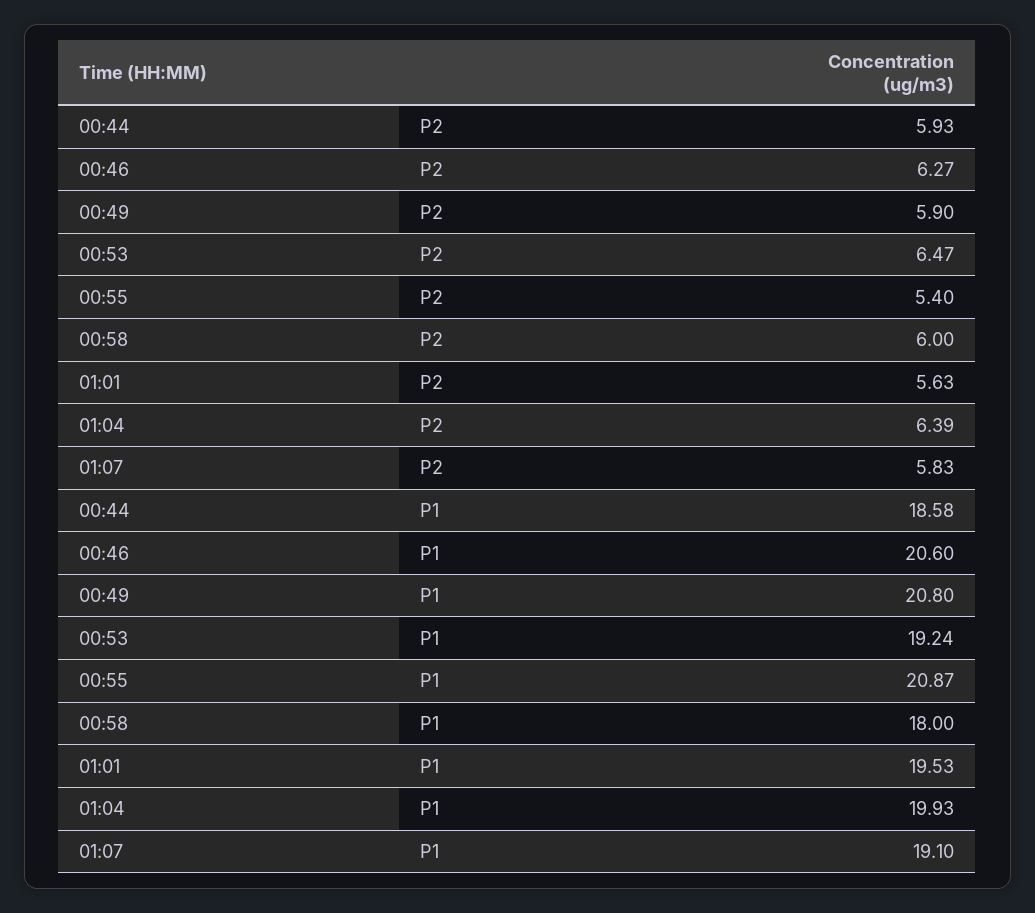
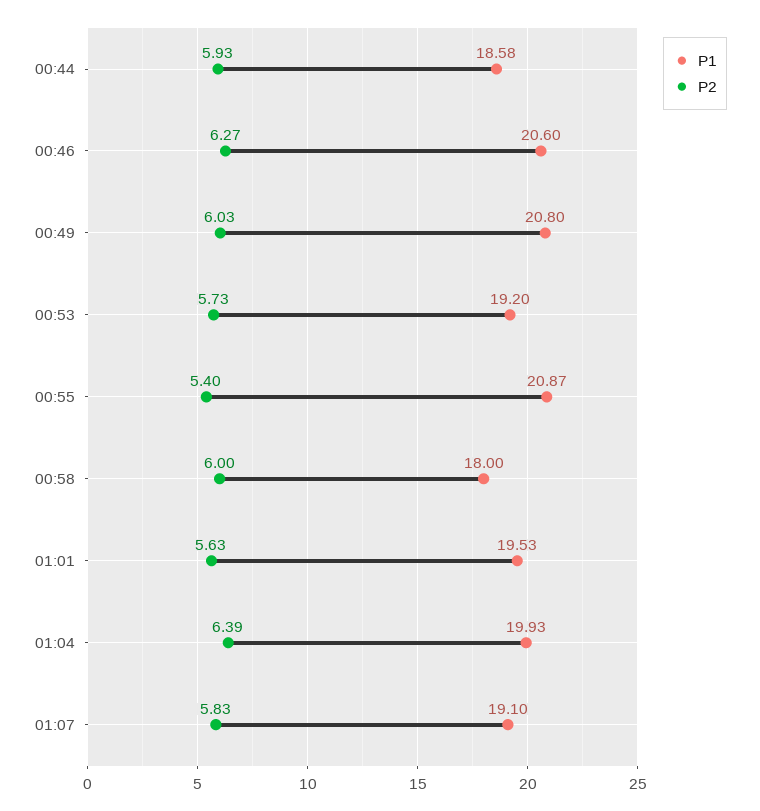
P2, 00:49: 5.9 -> 6.03
P2, 00:53: 6.47 -> 5.73
P1, 00:53: 19.24 -> 19.2

